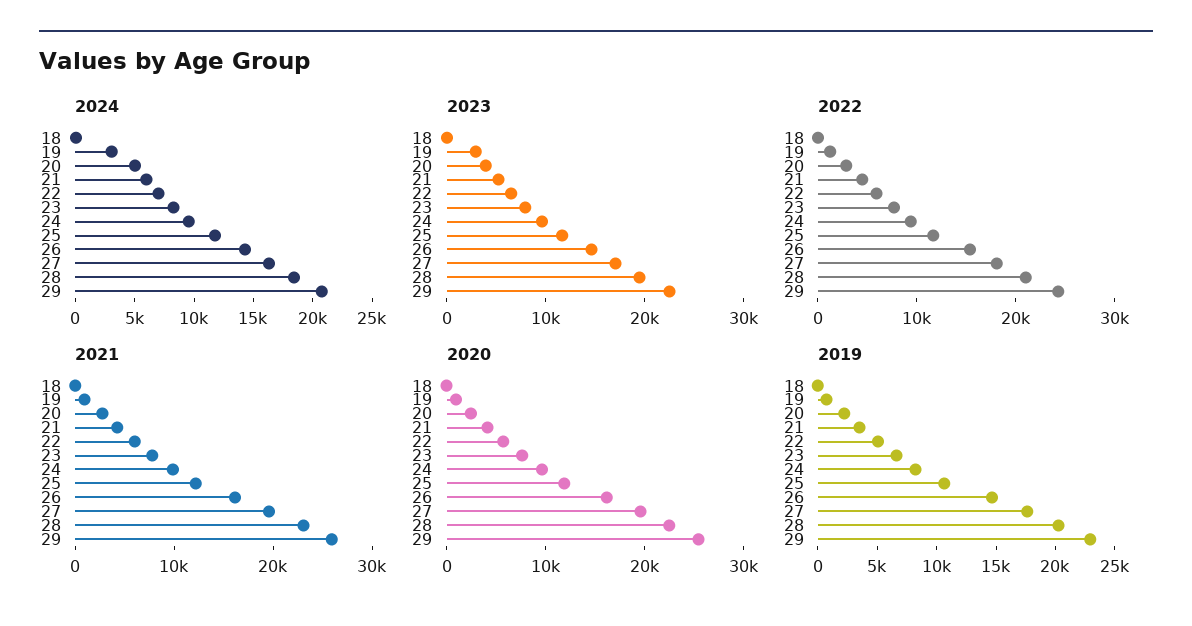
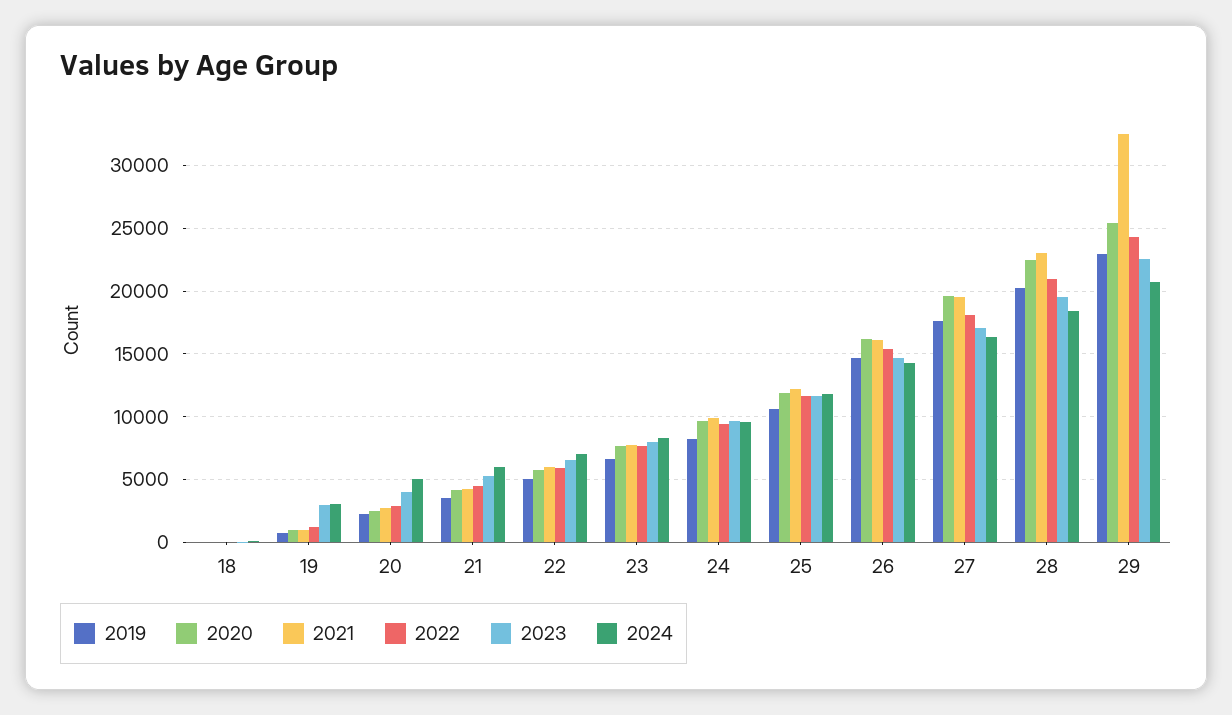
2021, 29: 26000 -> 32500

